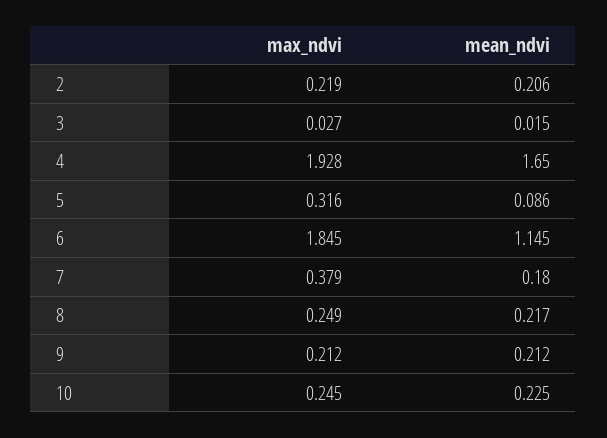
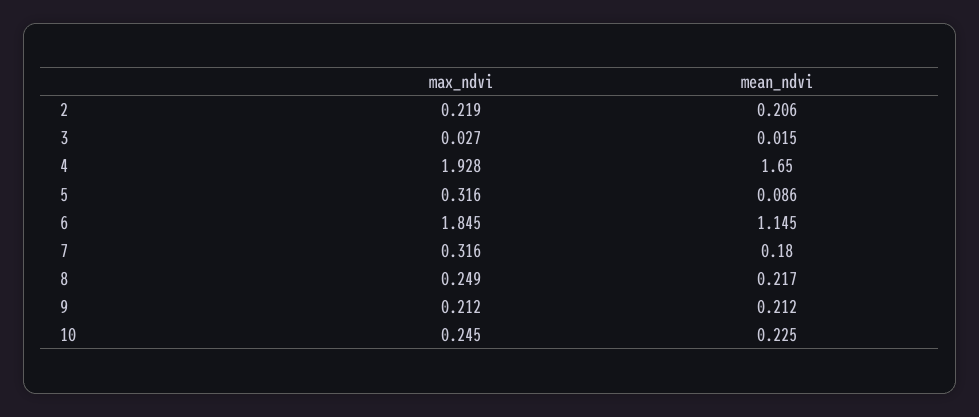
max_ndvi, 7: 0.379 -> 0.316

